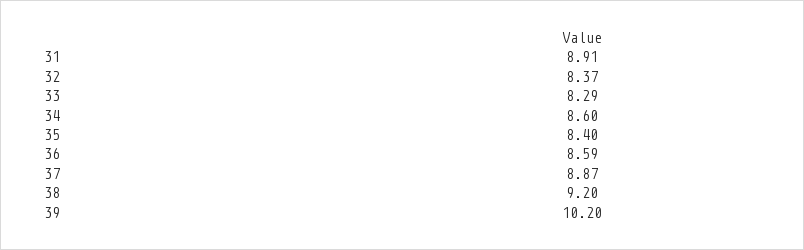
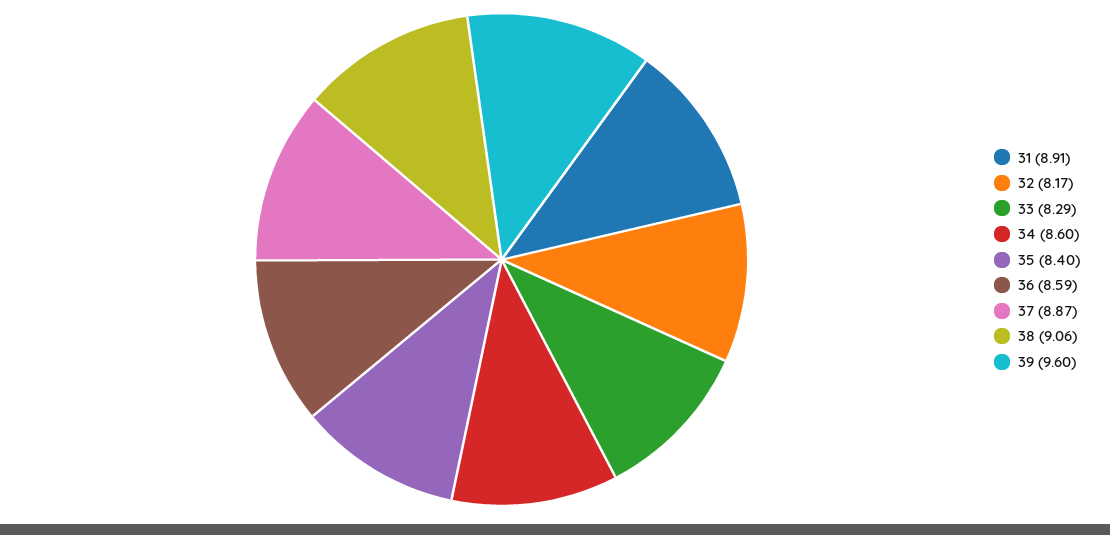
32: 8.37 -> 8.17
38: 9.2 -> 9.06
39: 10.2 -> 9.6

